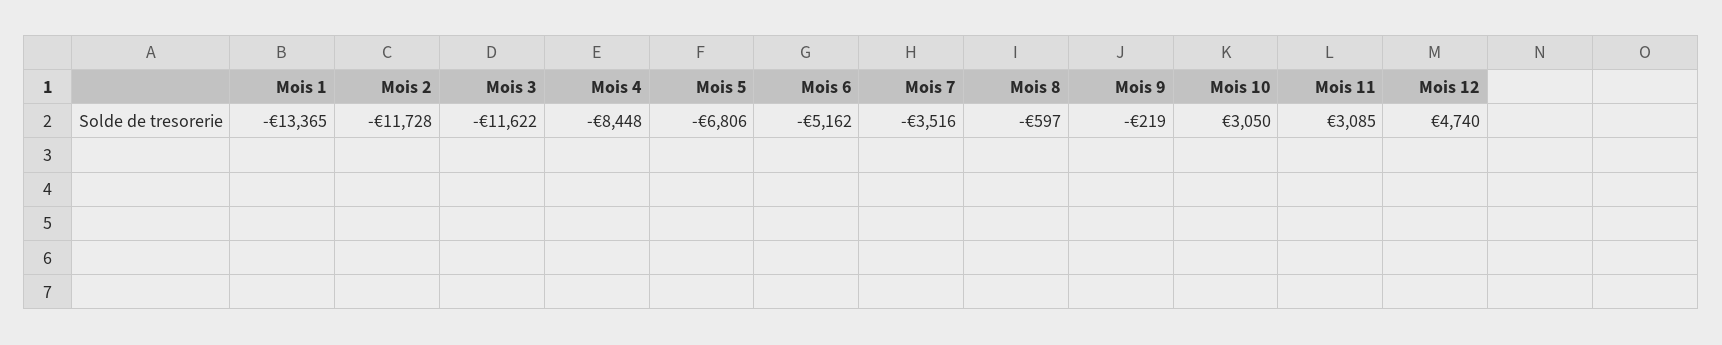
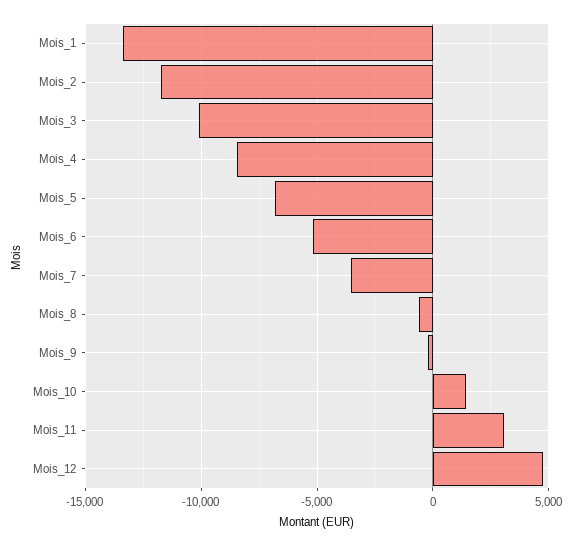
Mois 3: -11622 -> -10000
Mois 10: 3050 -> 1500

